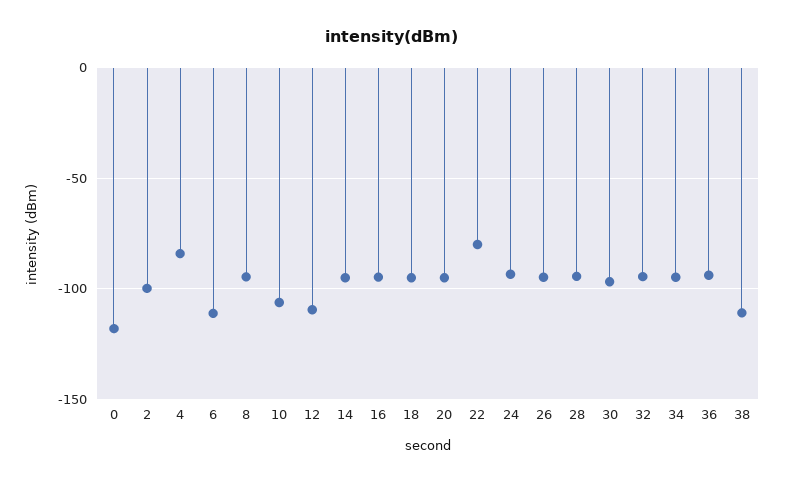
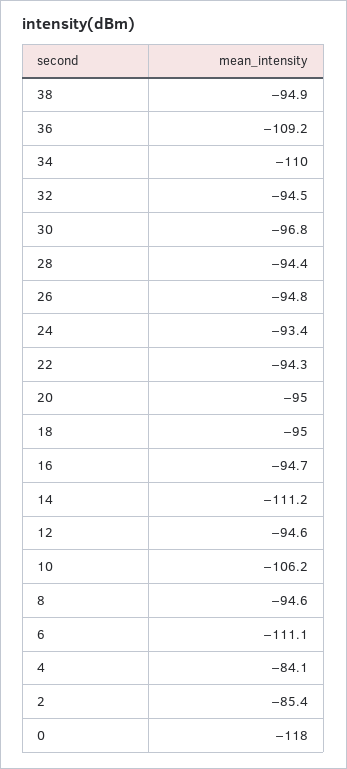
2: -100 -> -85.4
12: -110 -> -94.6
14: -95 -> -111.2
22: -80 -> -94.3
34: -95 -> -110
36: -95 -> -109.2
38: -110 -> -94.9

